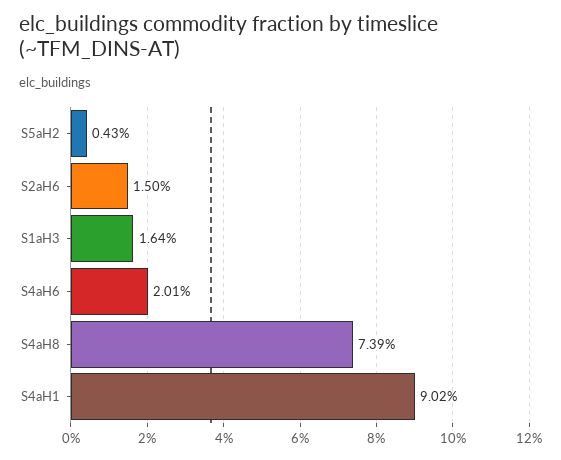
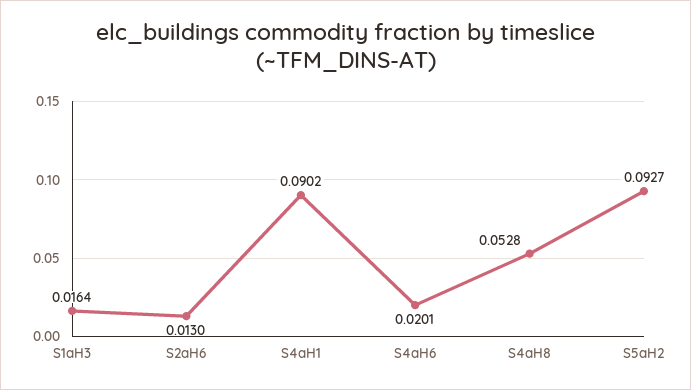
S5aH2: 0.0043 -> 0.0927
S2aH6: 0.015 -> 0.013
S4aH8: 0.0739 -> 0.0528

